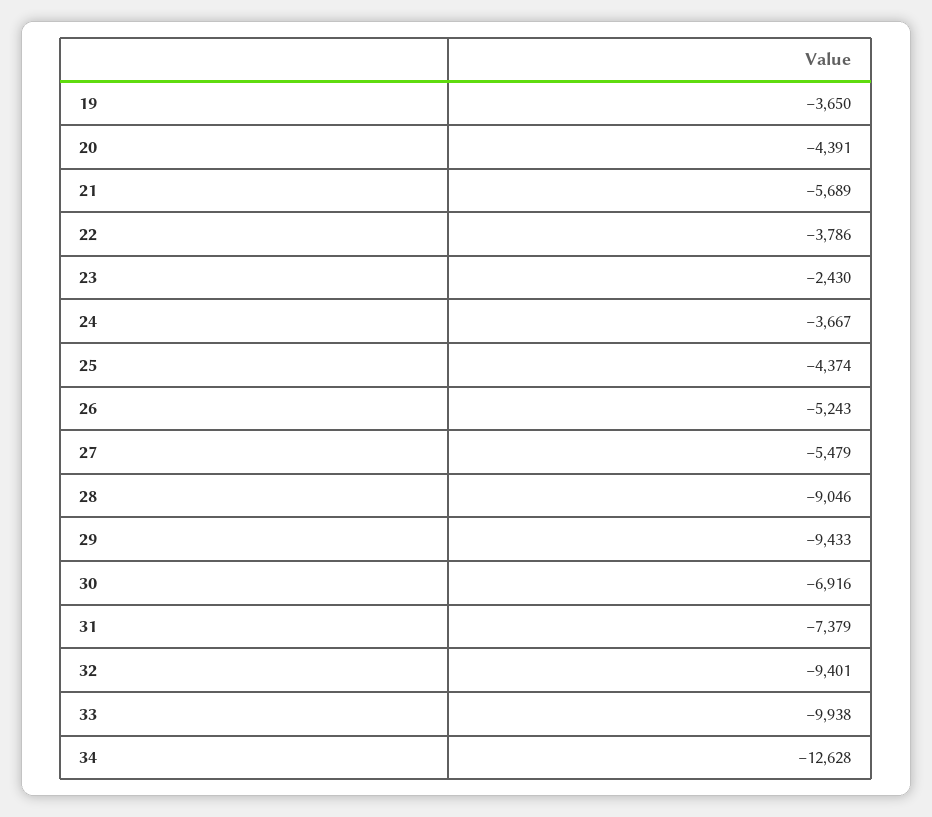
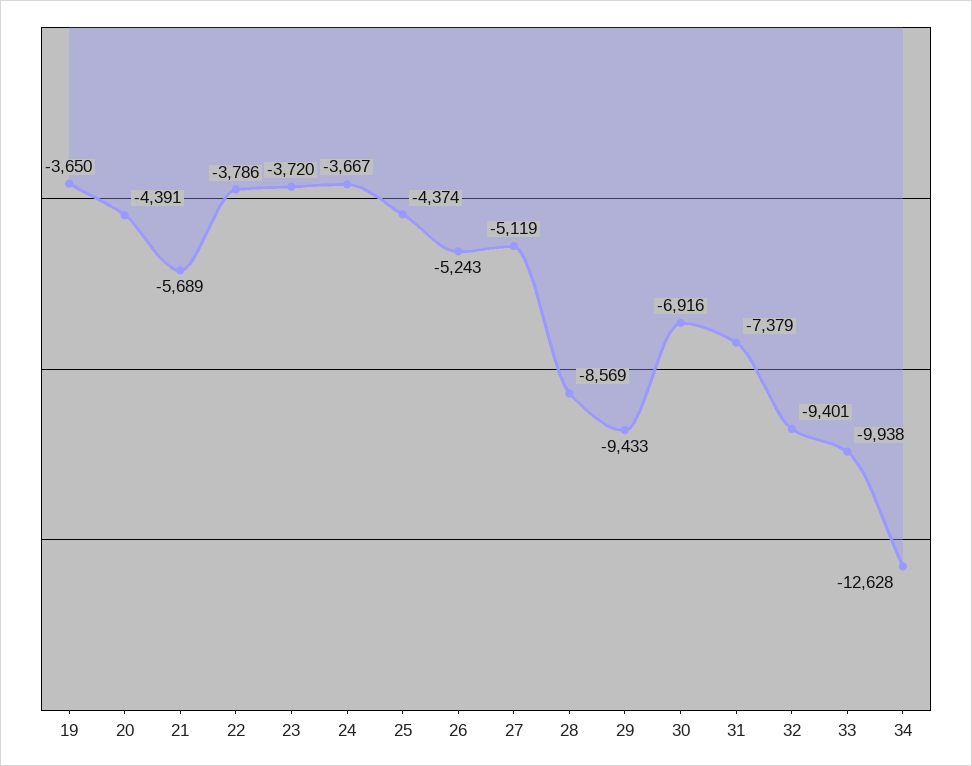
23: -2430 -> -3720
27: -5479 -> -5119
28: -9046 -> -8569

